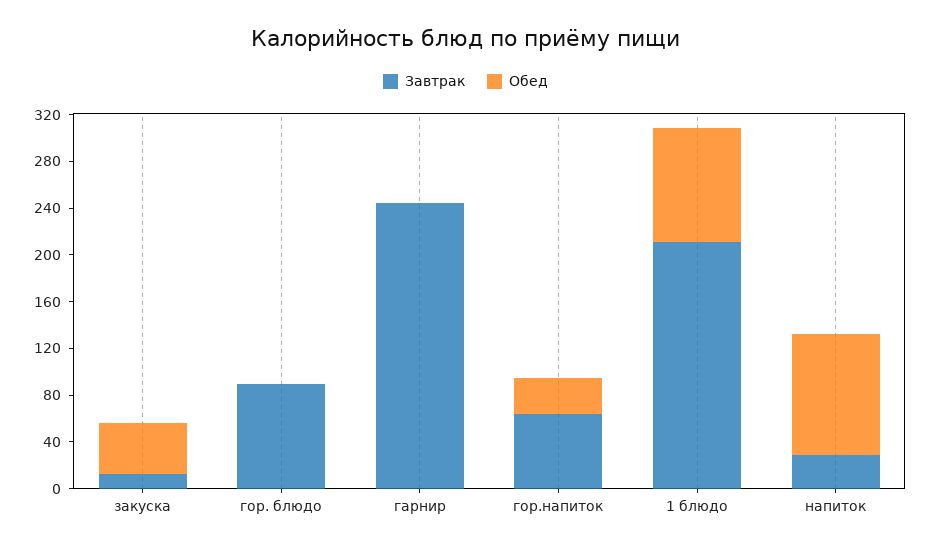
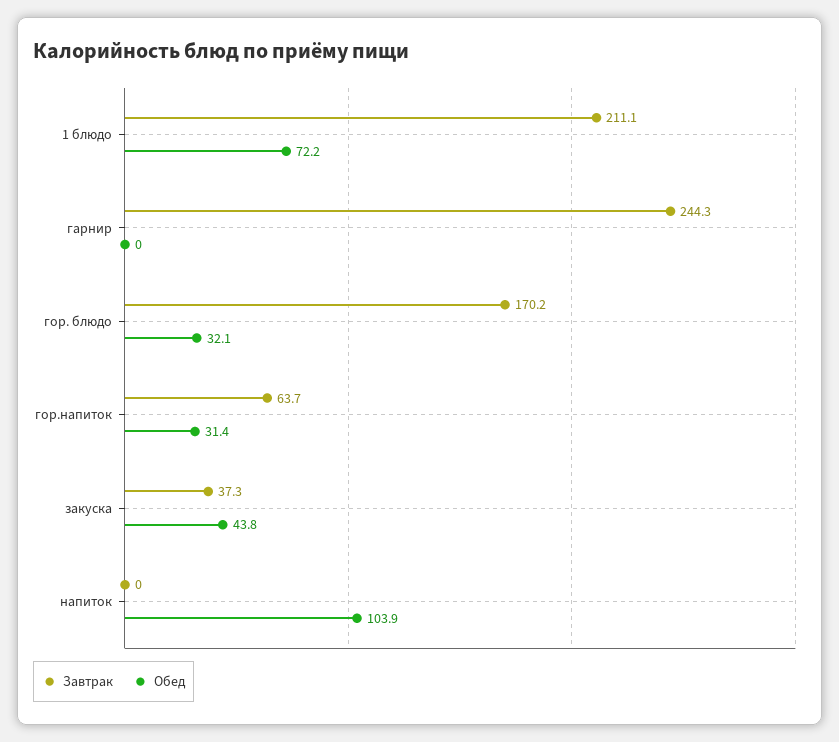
Завтрак, закуска: 10 -> 37.3
Завтрак, гор. блюдо: 90 -> 170.2
Обед, гор. блюдо: 0 -> 32.1
Обед, 1 блюдо: 100 -> 72.2
Завтрак, напиток: 30 -> 0

